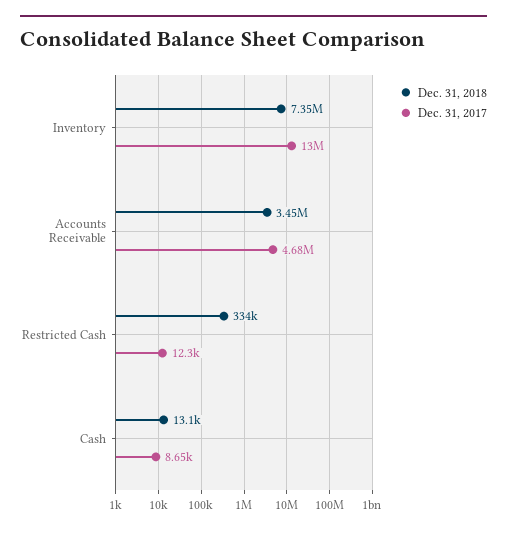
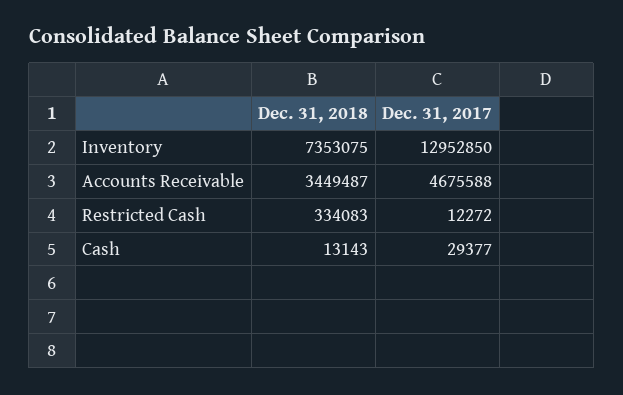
Dec. 31, 2017, Cash: 8650 -> 29377

